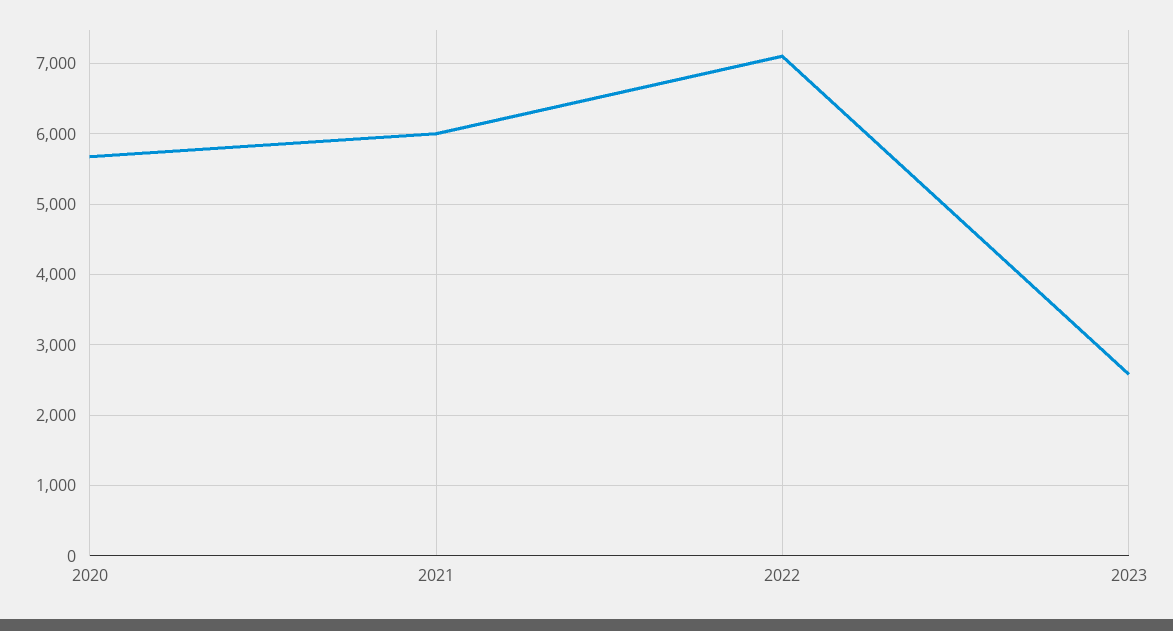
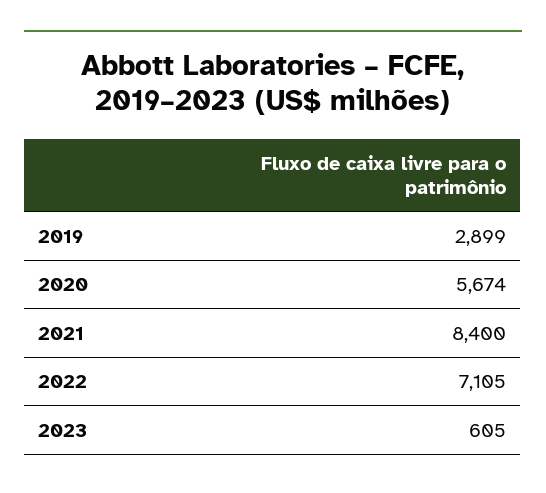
2021: 6000 -> 8400
2023: 2600 -> 605
2019: none -> 2899

